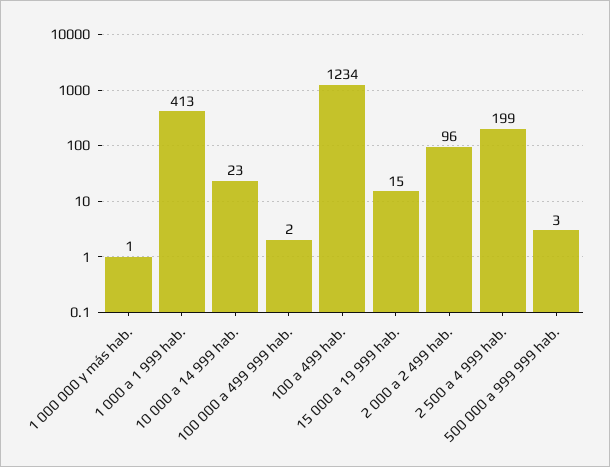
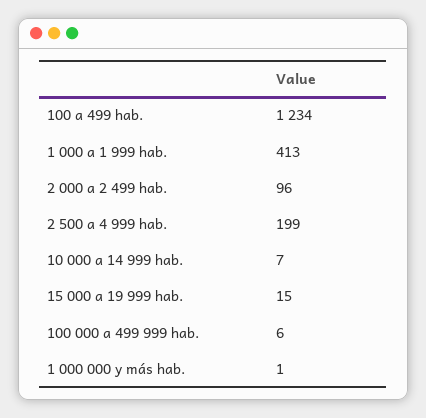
10 000 a 14 999 hab.: 23 -> 7
100 000 a 499 999 hab.: 2 -> 6
500 000 a 999 999 hab.: 3 -> none

